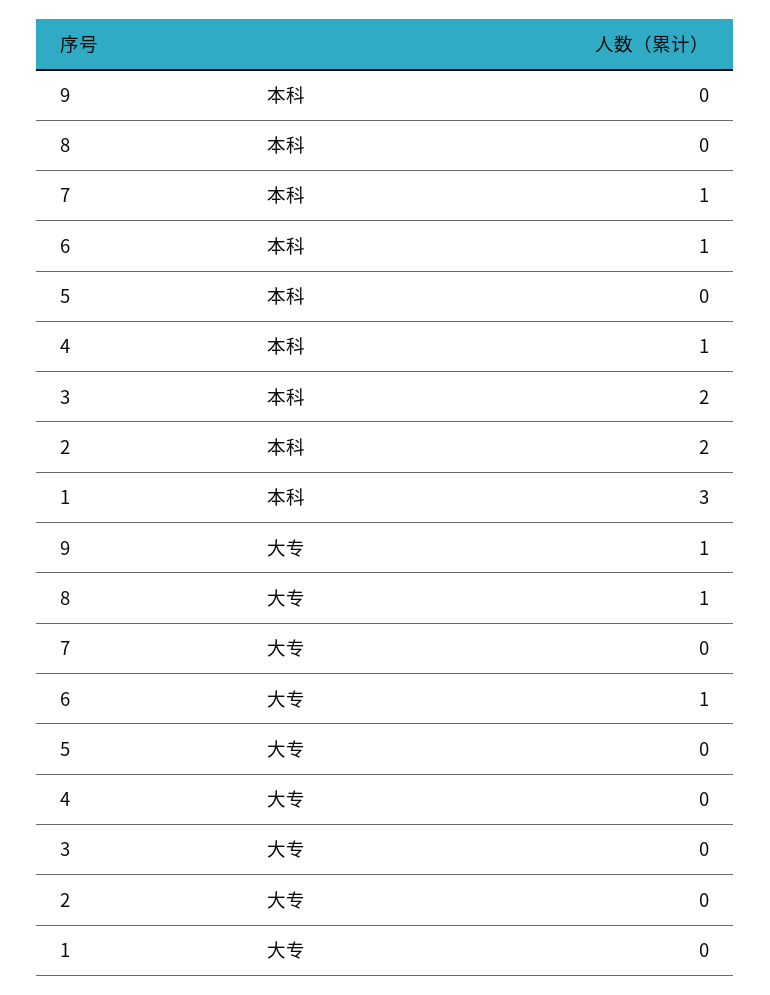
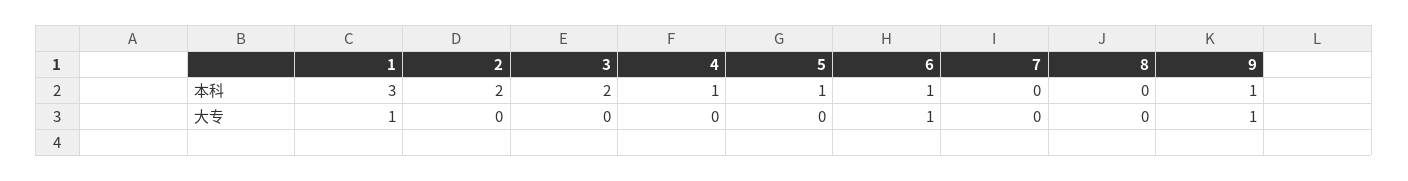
9, 本科: 0 -> 1
7, 本科: 1 -> 0
5, 本科: 0 -> 1
8, 大专: 1 -> 0
1, 大专: 0 -> 1

